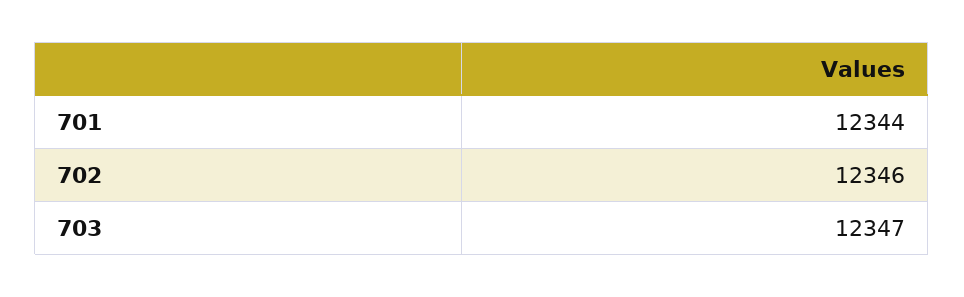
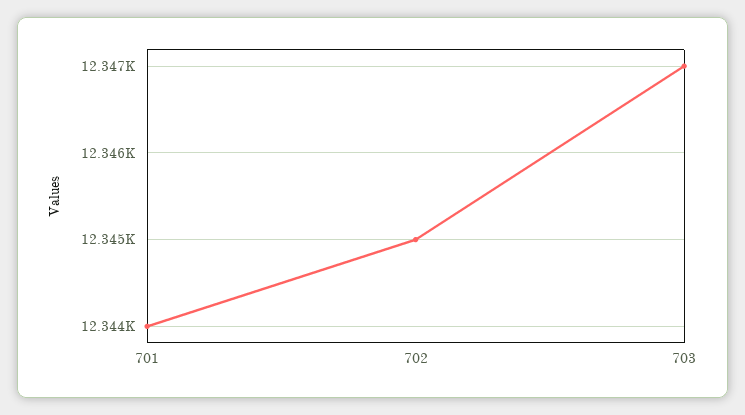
702: 12346 -> 12345

